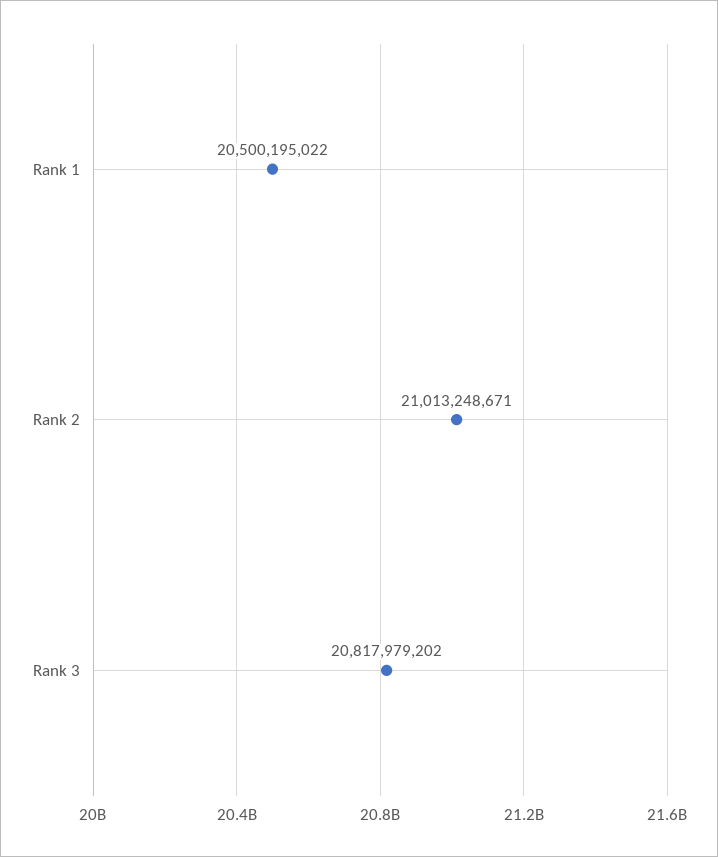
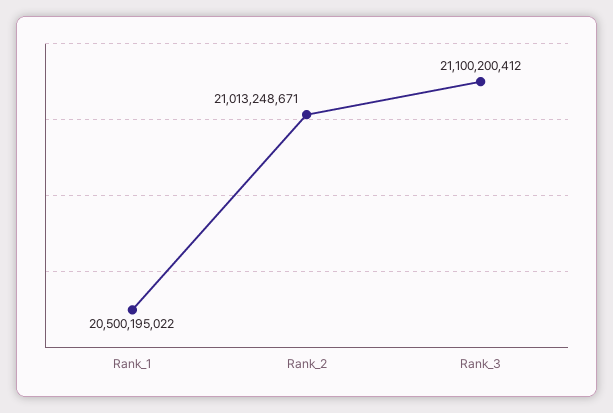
Rank 3: 20817979202 -> 21100200412

